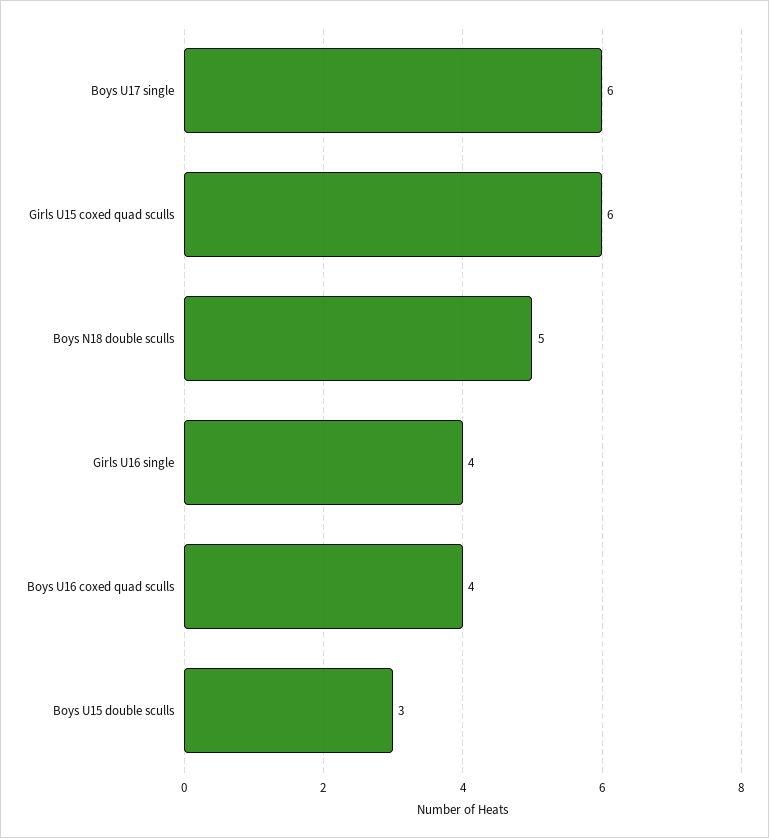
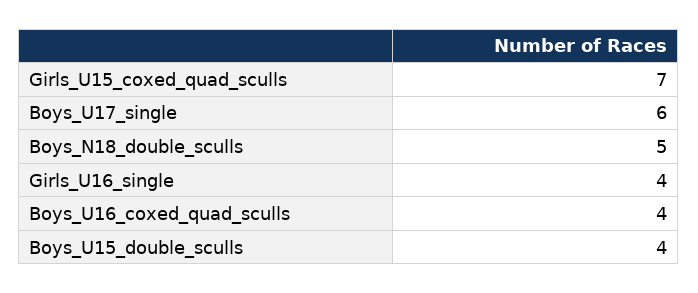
Girls U15 coxed quad sculls: 6 -> 7
Boys U15 double sculls: 3 -> 4

